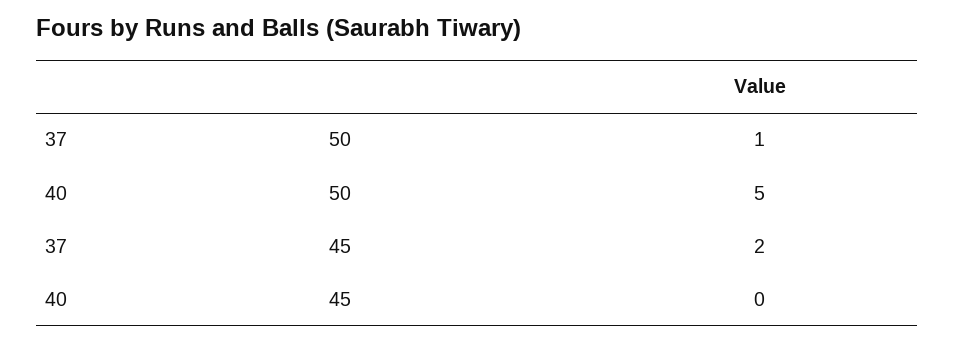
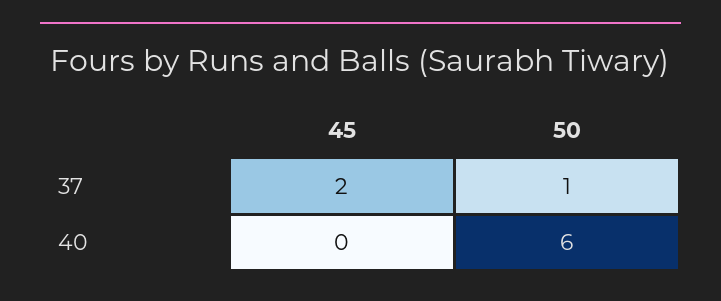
40, 50: 5 -> 6

